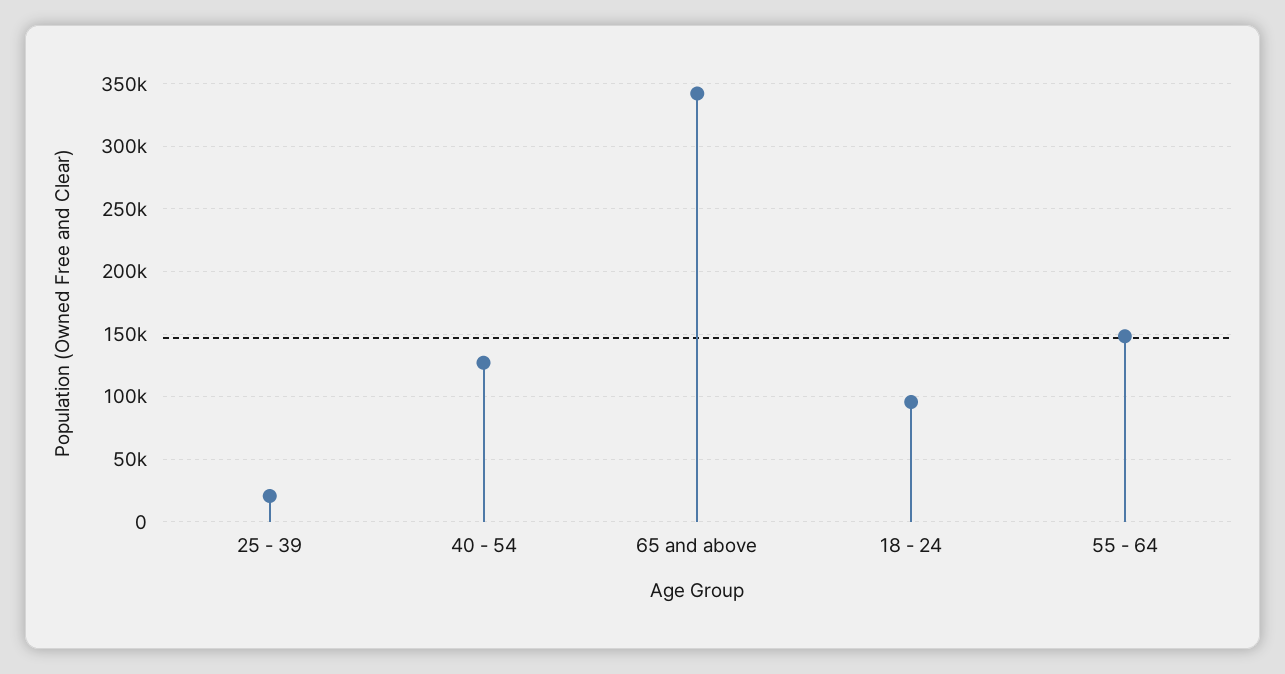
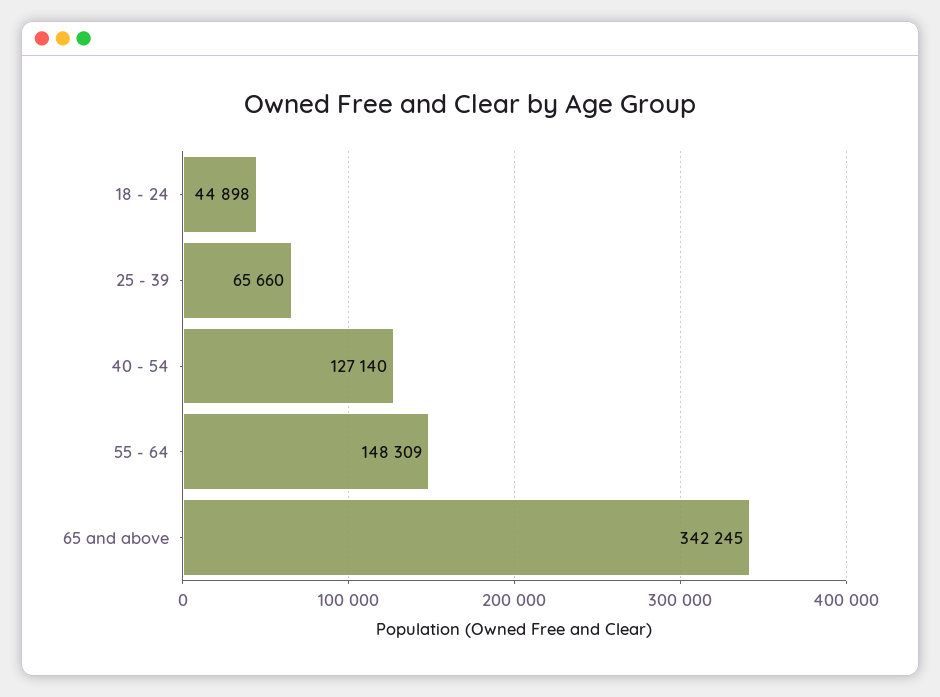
25 - 39: 20000 -> 65660
18 - 24: 95000 -> 44898

